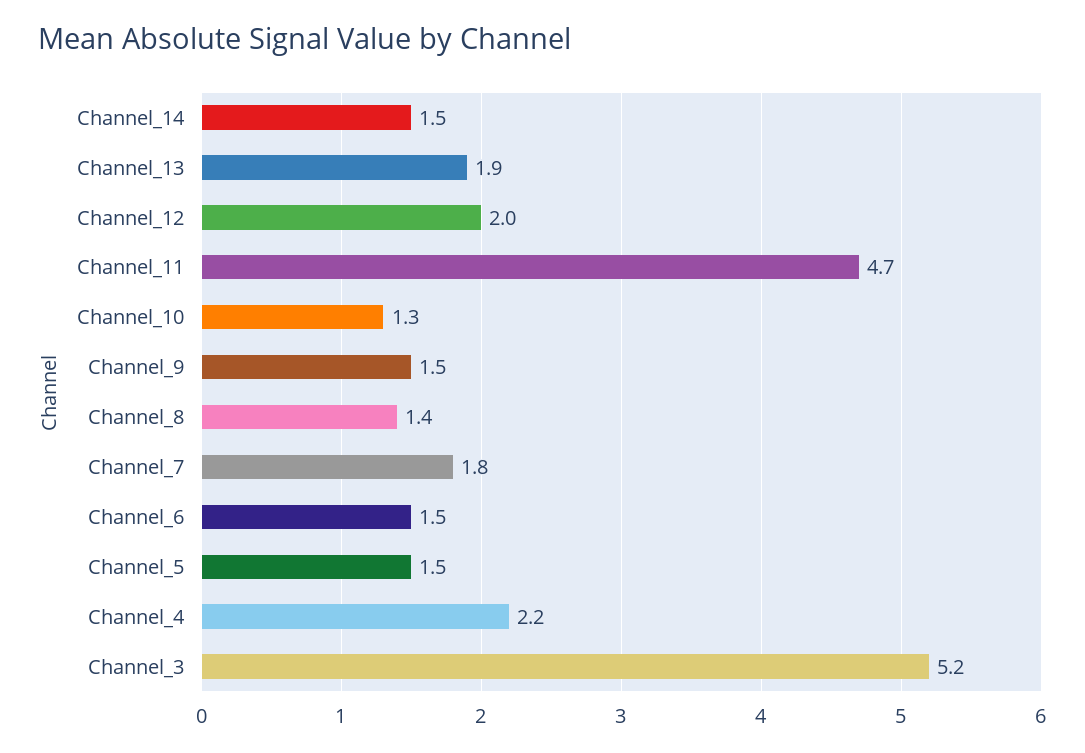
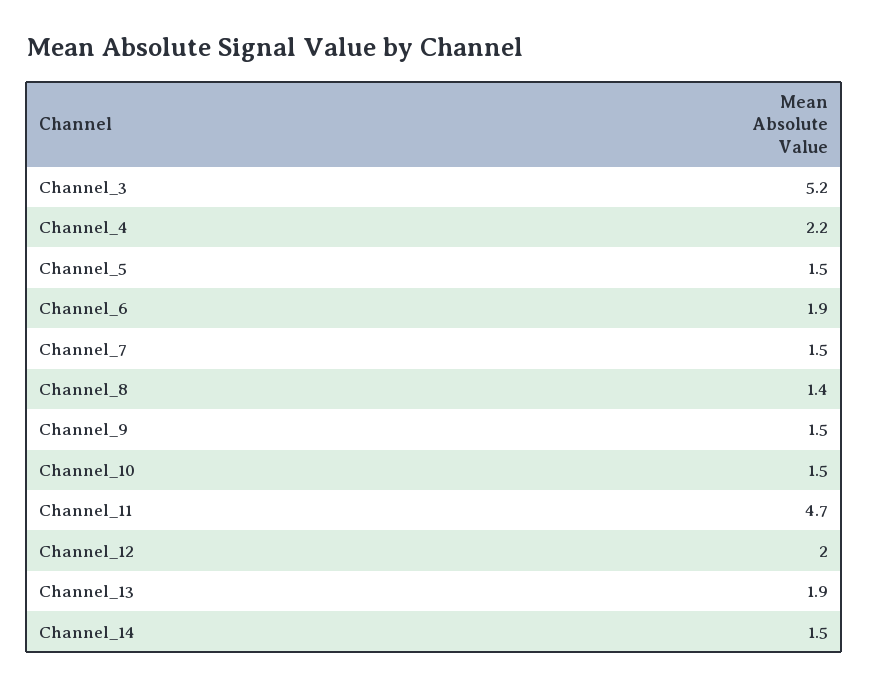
Channel_10: 1.3 -> 1.5
Channel_7: 1.8 -> 1.5
Channel_6: 1.5 -> 1.9

